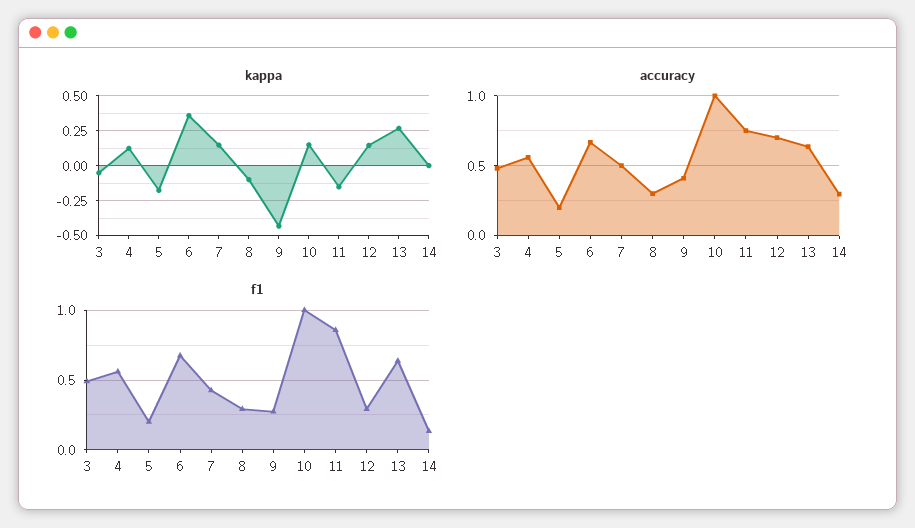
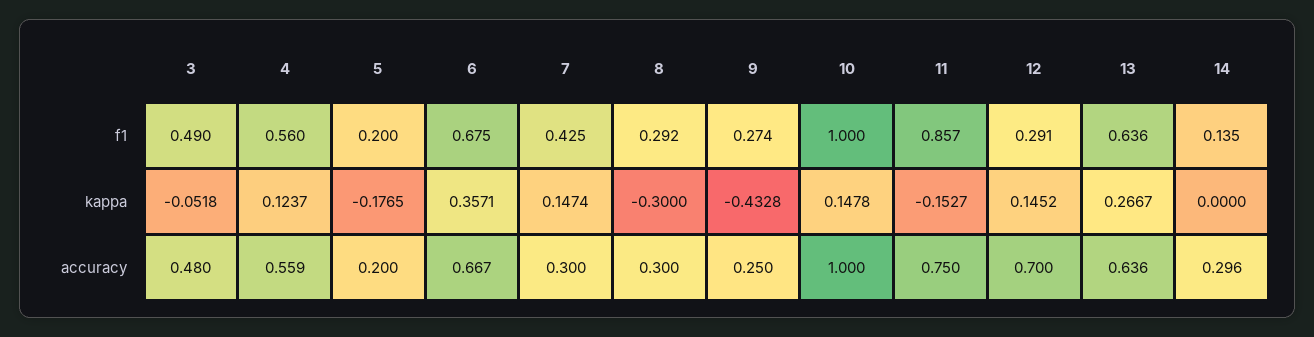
kappa, 8: -0.1 -> -0.3
accuracy, 7: 0.5 -> 0.3
accuracy, 9: 0.4 -> 0.25

